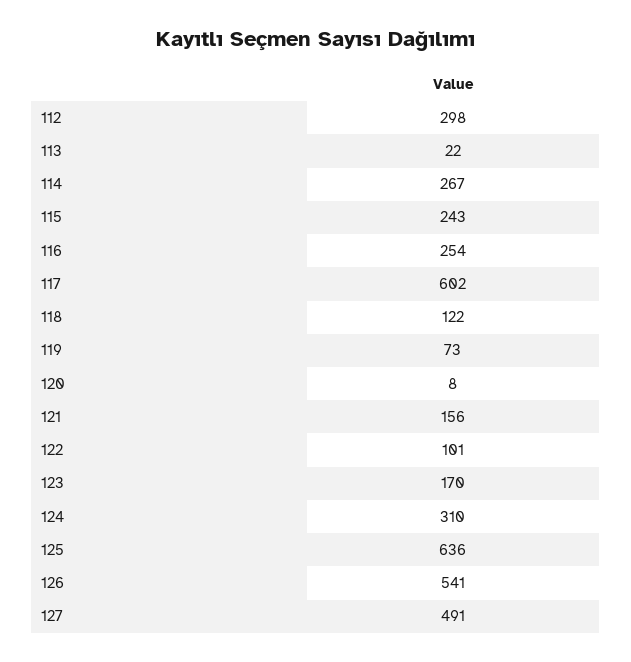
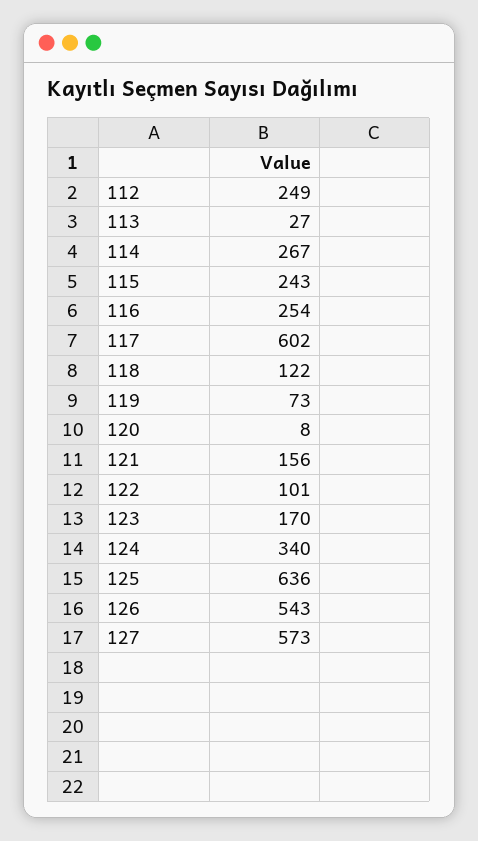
112: 298 -> 249
113: 22 -> 27
124: 310 -> 340
126: 541 -> 543
127: 491 -> 573

